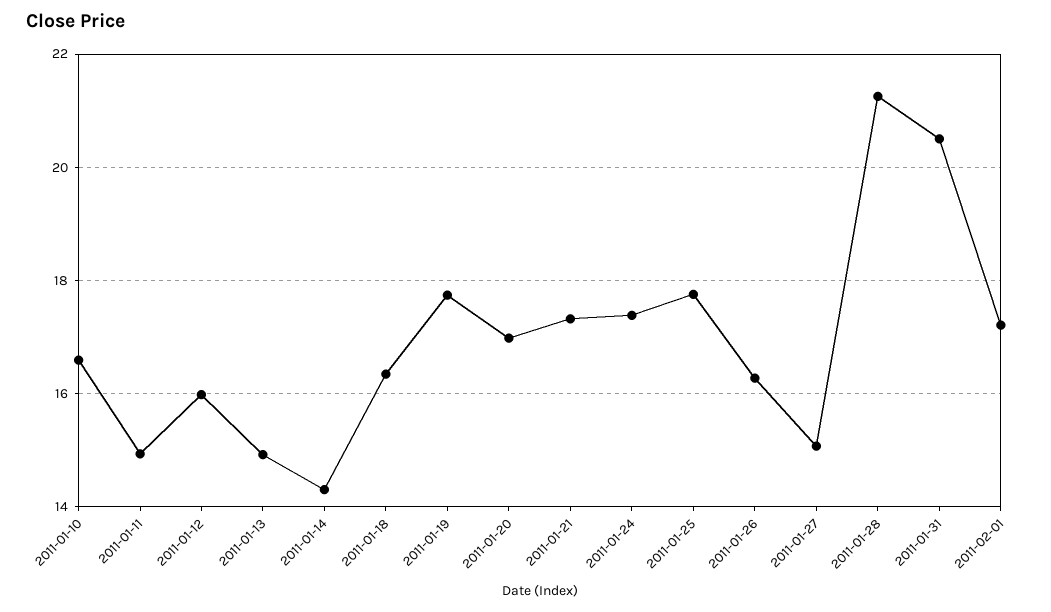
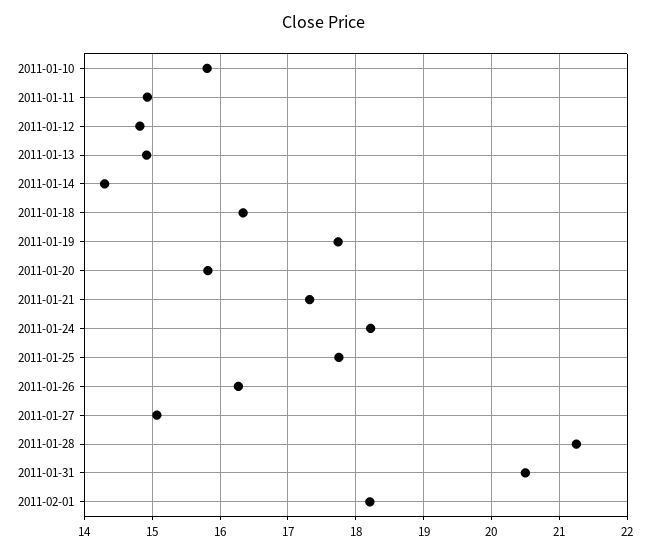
2011-01-10: 16.6 -> 15.8
2011-01-12: 16 -> 14.8
2011-01-20: 17 -> 15.8
2011-01-24: 17.4 -> 18.2
2011-02-01: 17.2 -> 18.2

